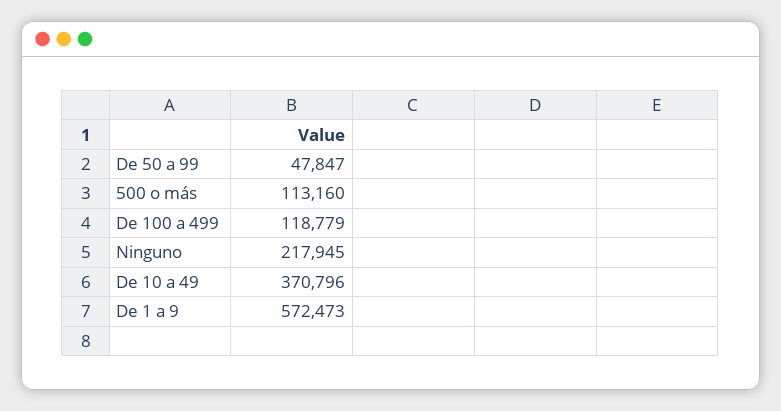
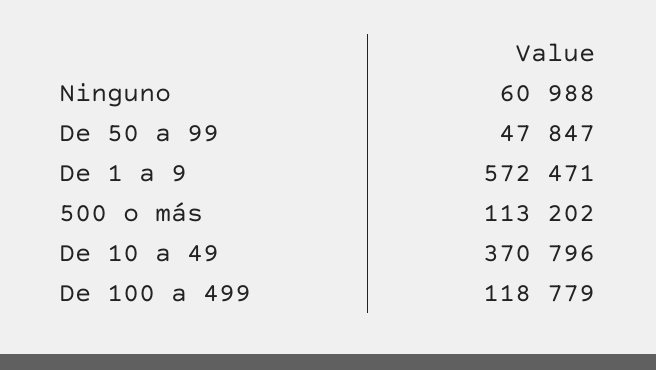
500 o más: 113160 -> 113202
Ninguno: 217945 -> 60988
De 1 a 9: 572473 -> 572471

